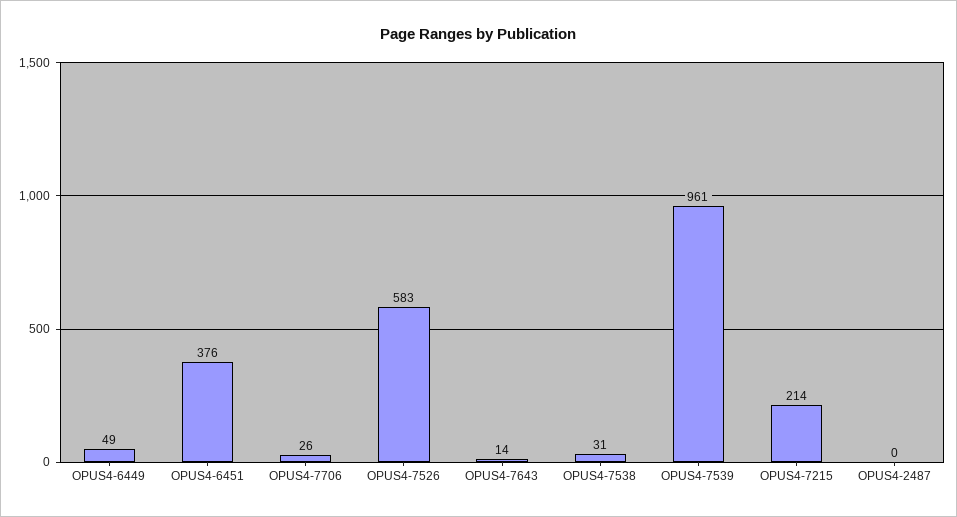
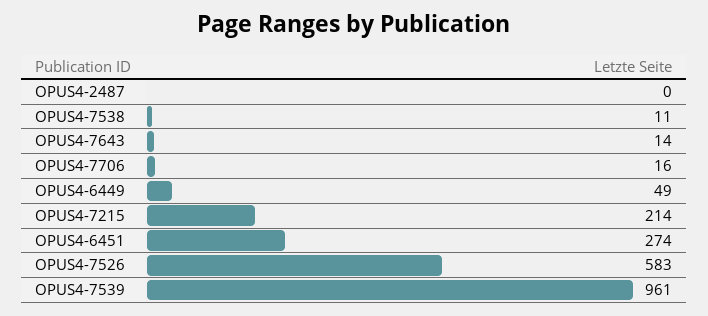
OPUS4-6451: 376 -> 274
OPUS4-7706: 26 -> 16
OPUS4-7538: 31 -> 11

